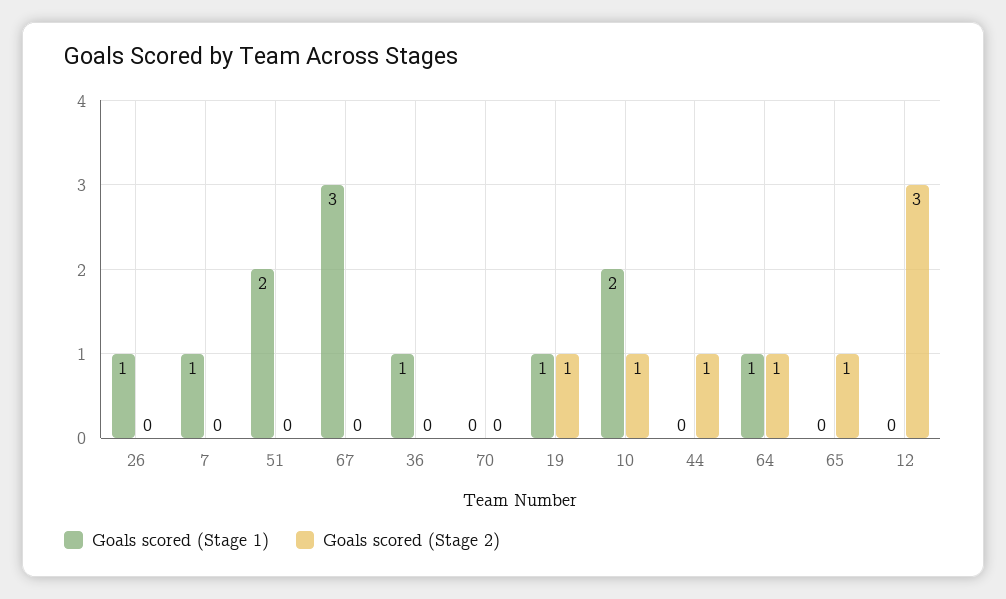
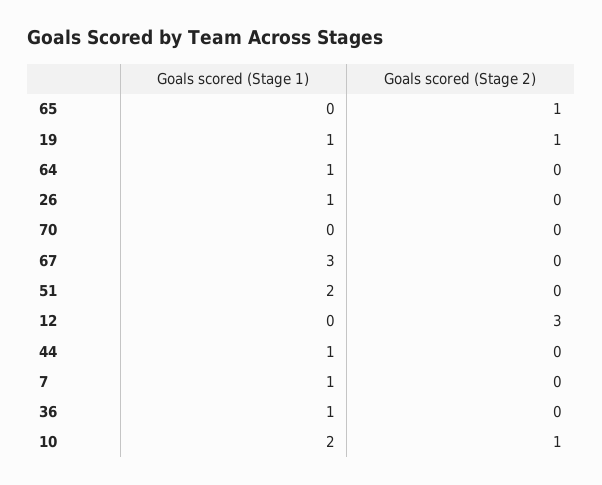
Goals scored (Stage 1), 44: 0 -> 1
Goals scored (Stage 2), 44: 1 -> 0
Goals scored (Stage 2), 64: 1 -> 0

